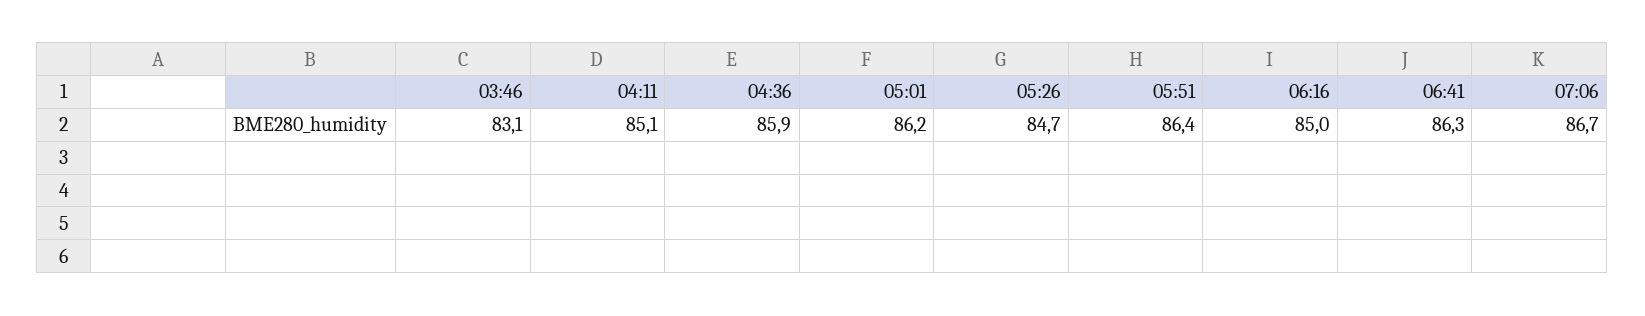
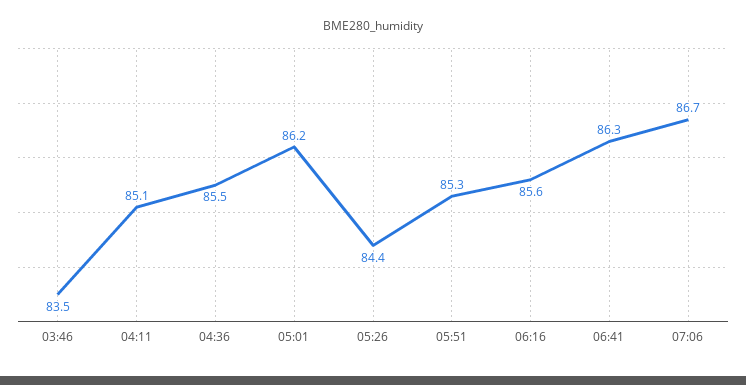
03:46: 83.1 -> 83.5
04:36: 85.9 -> 85.5
05:26: 84.7 -> 84.4
05:51: 86.4 -> 85.3
06:16: 85 -> 85.6

